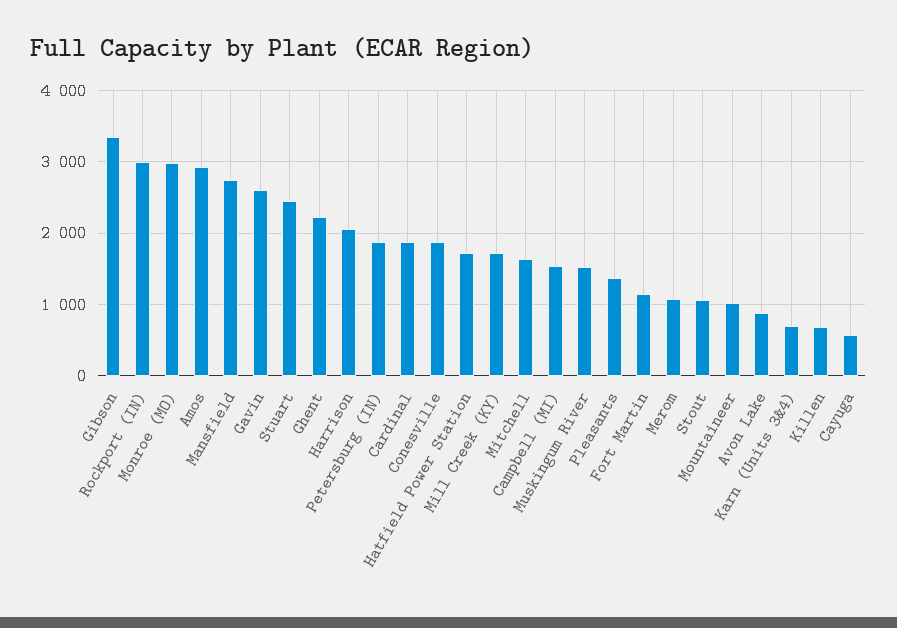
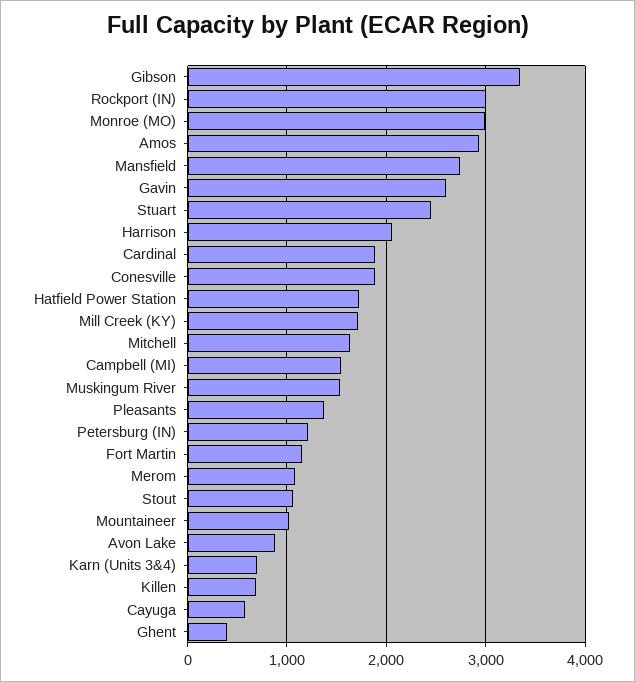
Ghent: 2200 -> 400
Petersburg (IN): 1900 -> 1200

